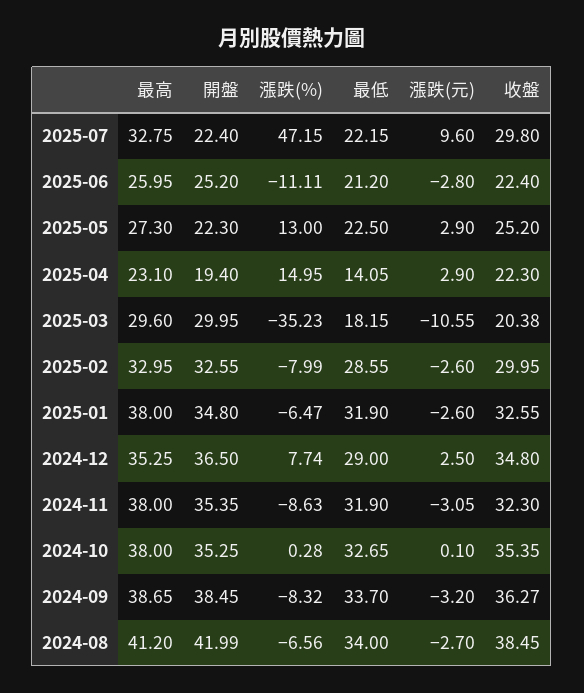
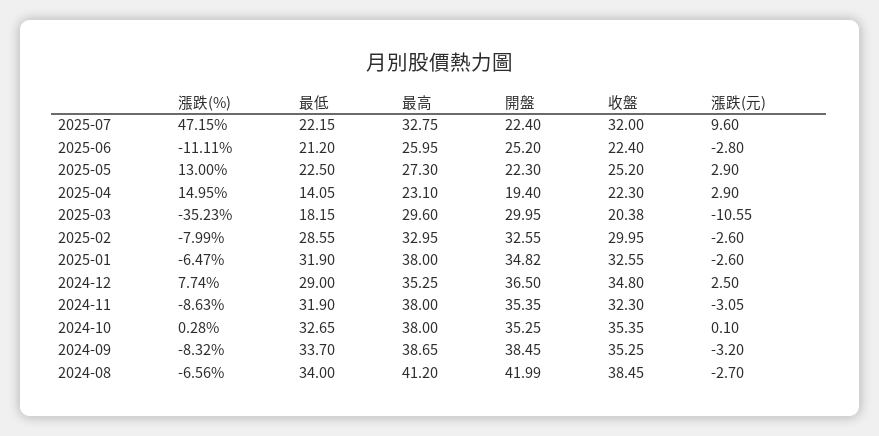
收盤, 2025-07: 29.8 -> 32
開盤, 2025-01: 34.8 -> 34.82
收盤, 2024-09: 36.27 -> 35.25

